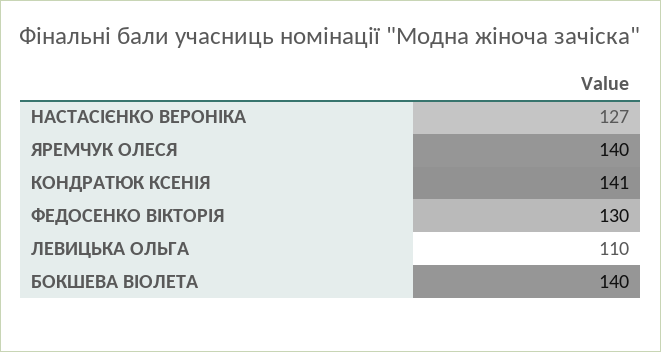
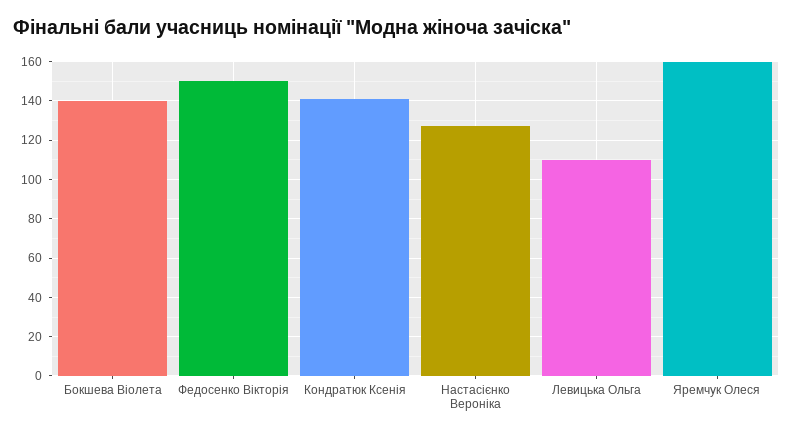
ЯРЕМЧУК ОЛЕСЯ: 140 -> 160
ФЕДОСЕНКО ВІКТОРІЯ: 130 -> 150

